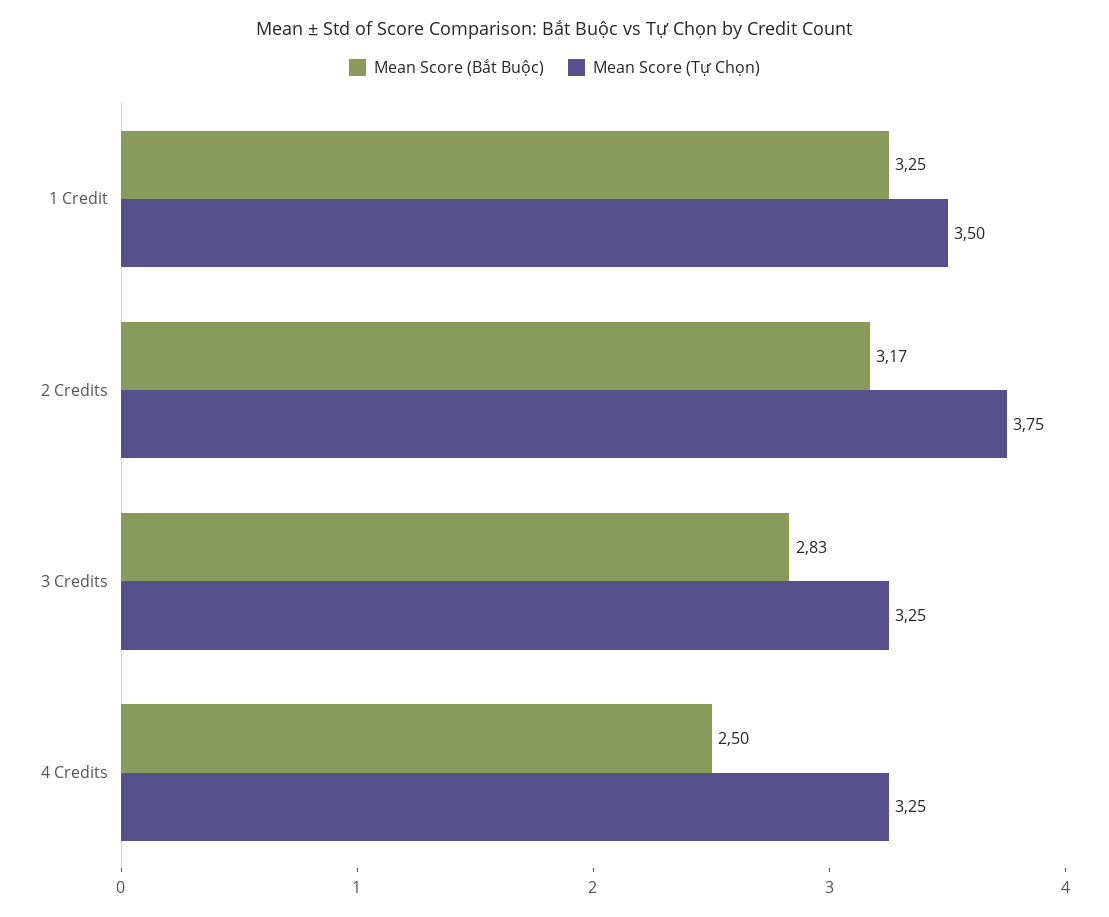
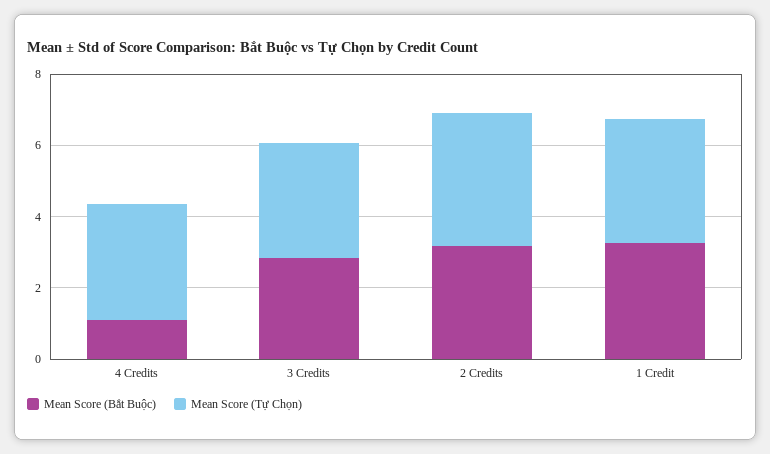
Mean Score (Bắt Buộc), 4 Credits: 2.5 -> 1

